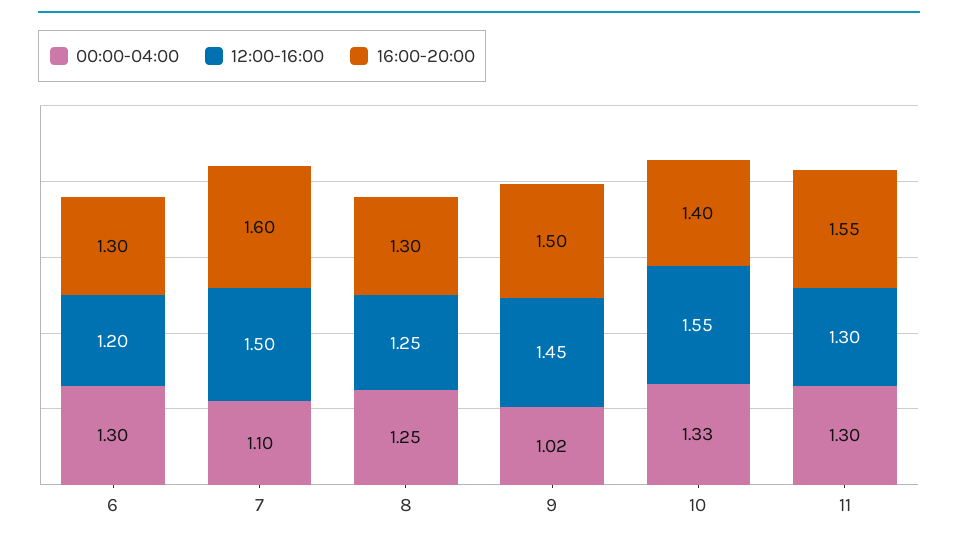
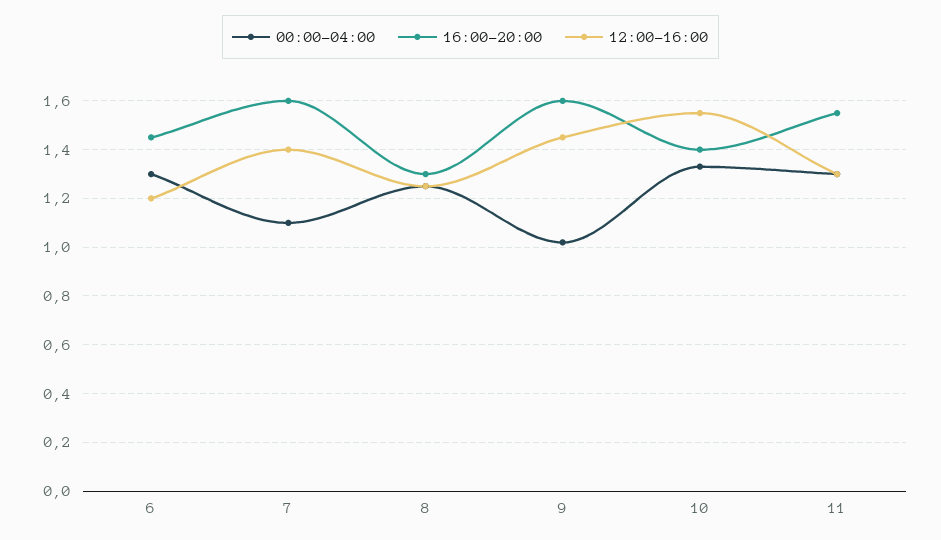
16:00-20:00, 6: 1.3 -> 1.45
12:00-16:00, 7: 1.5 -> 1.4
16:00-20:00, 9: 1.5 -> 1.6

